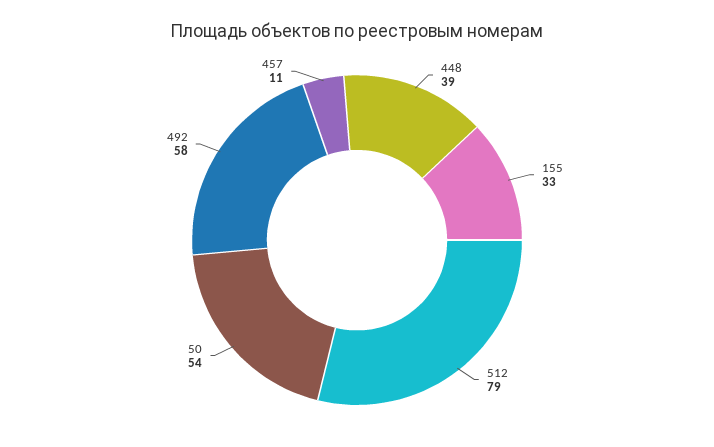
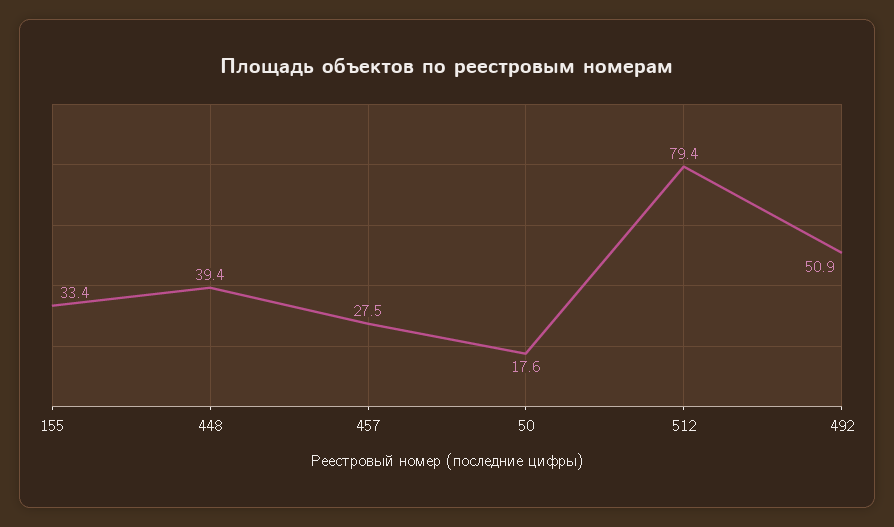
50: 54 -> 17.6
492: 58 -> 50.9
457: 11 -> 27.5

